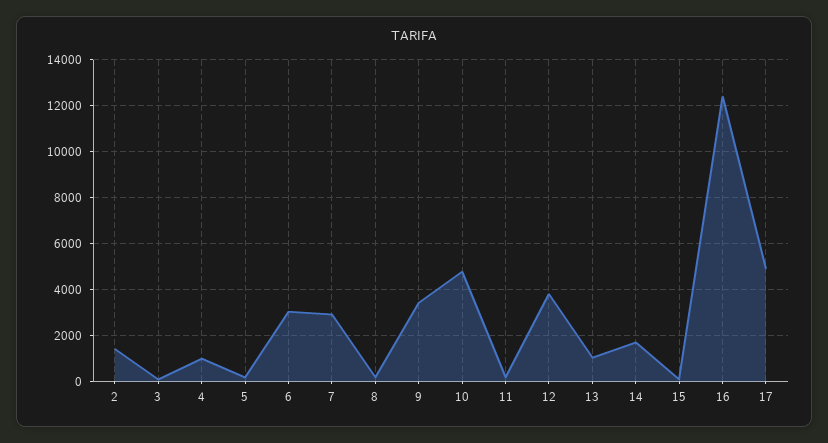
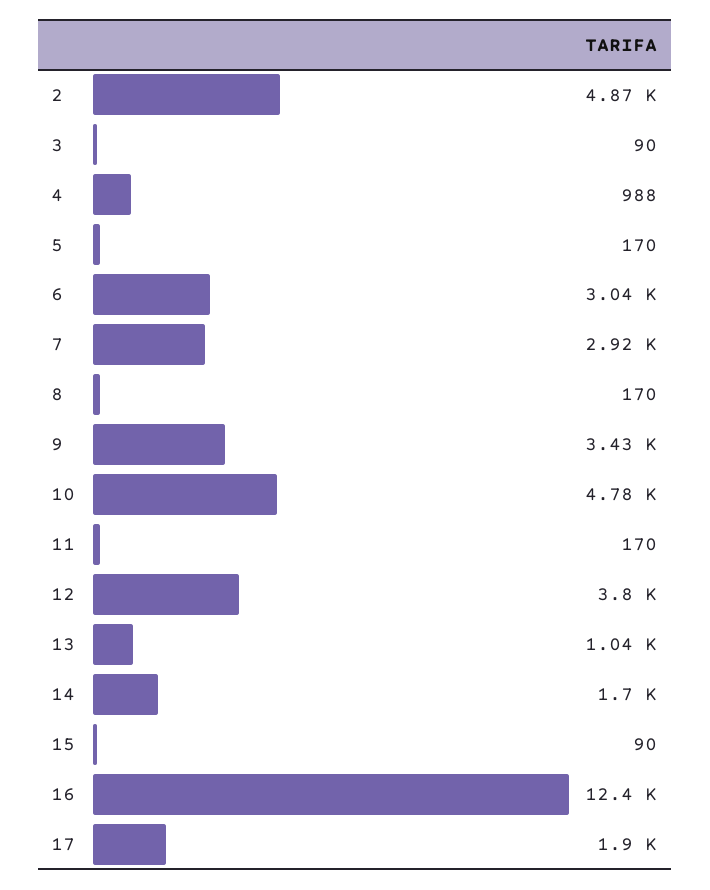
2: 1500 -> 4870
17: 5000 -> 1900

